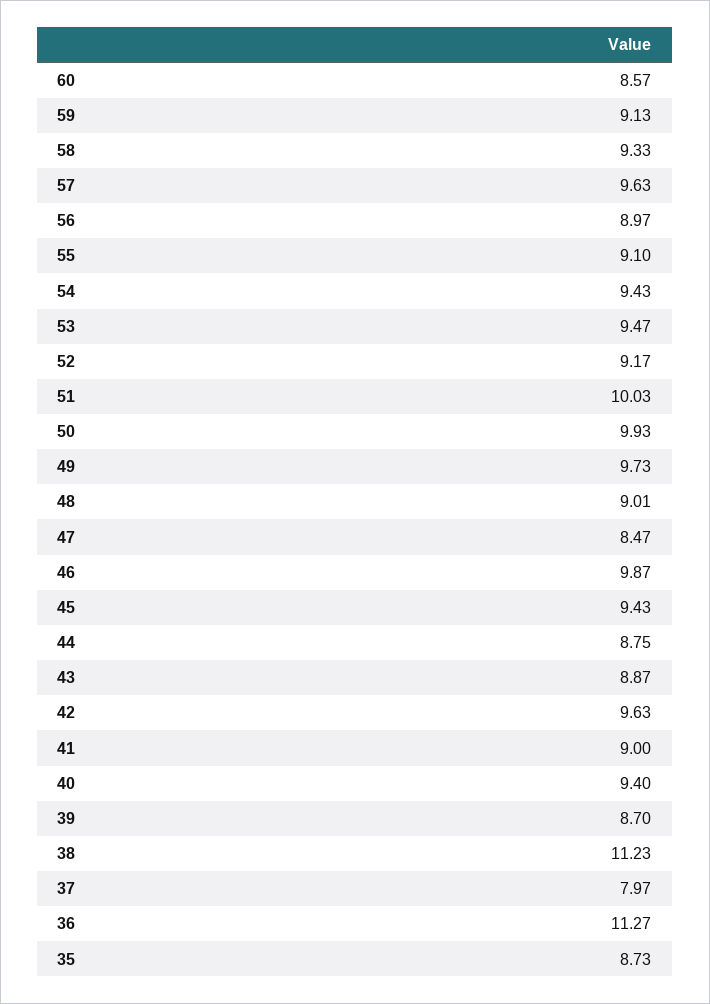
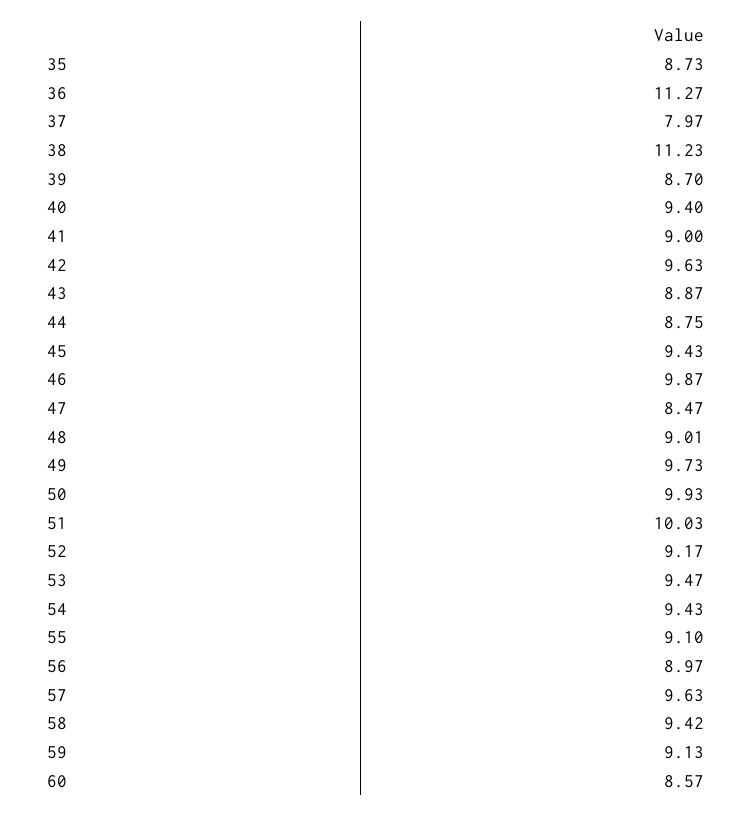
58: 9.33 -> 9.42

